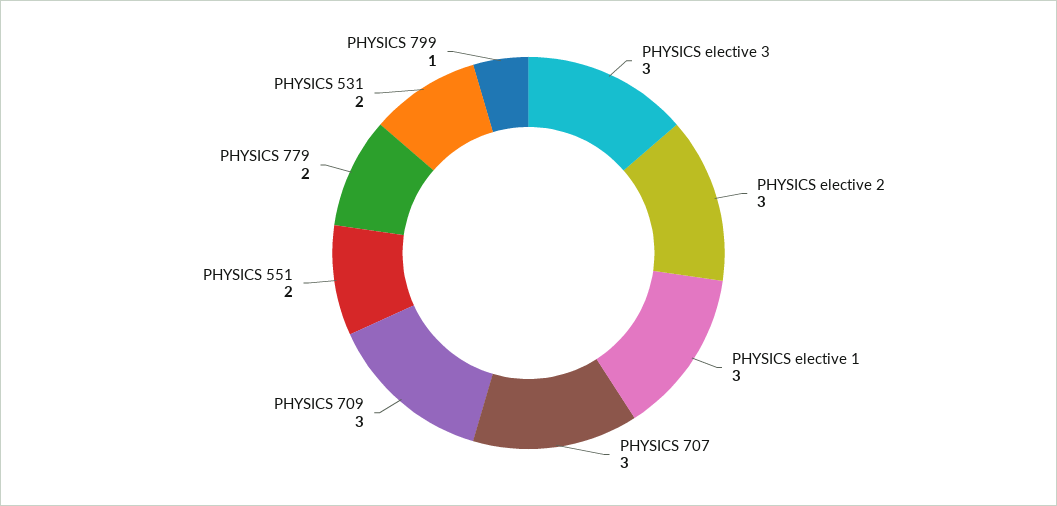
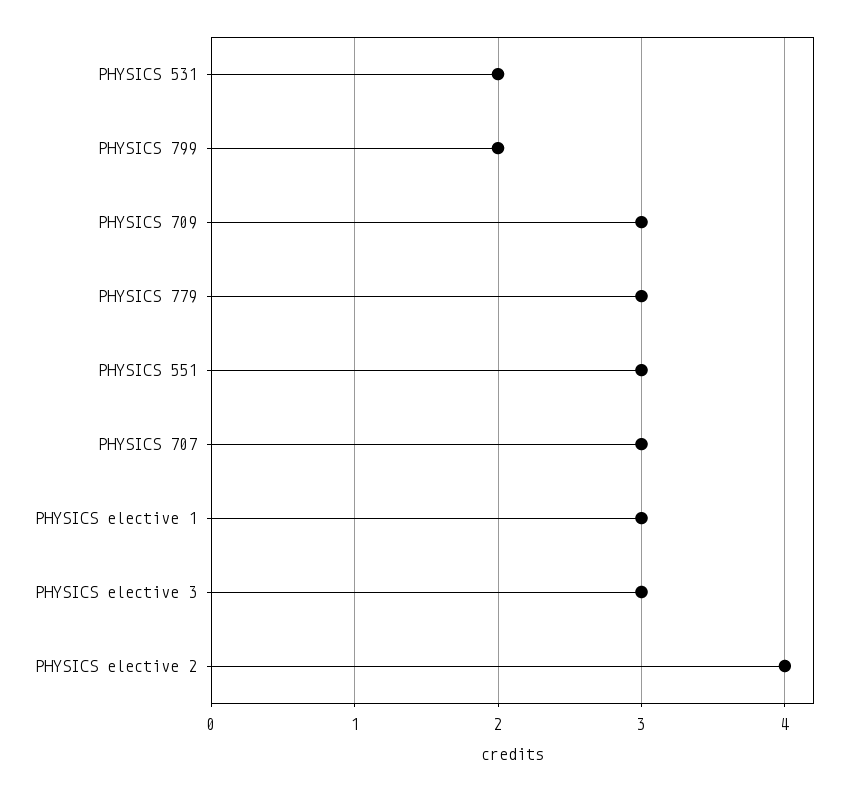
PHYSICS elective 2: 3 -> 4
PHYSICS 551: 2 -> 3
PHYSICS 779: 2 -> 3
PHYSICS 799: 1 -> 2

